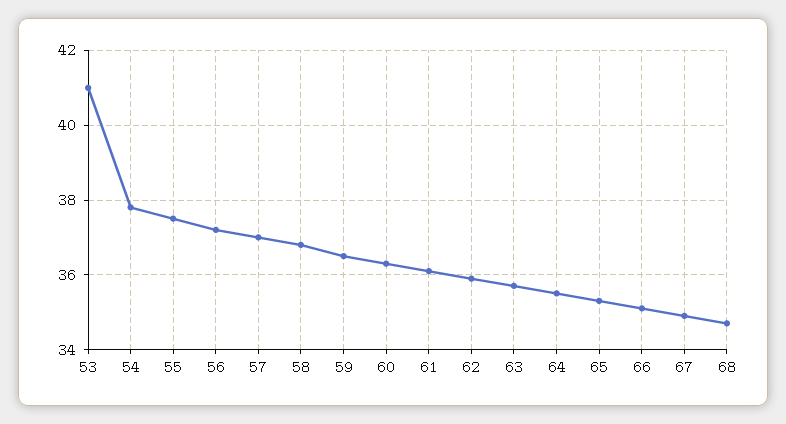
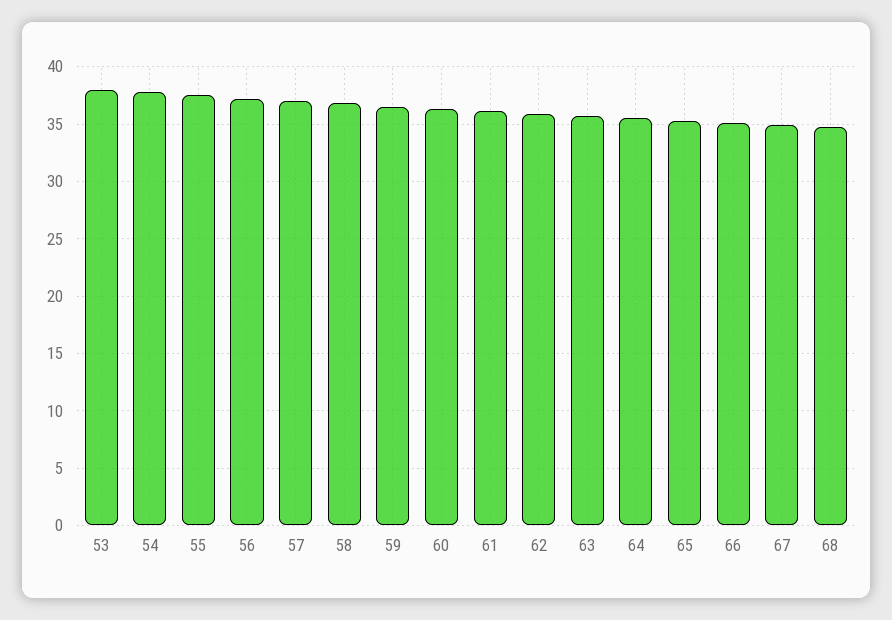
53: 41 -> 38

